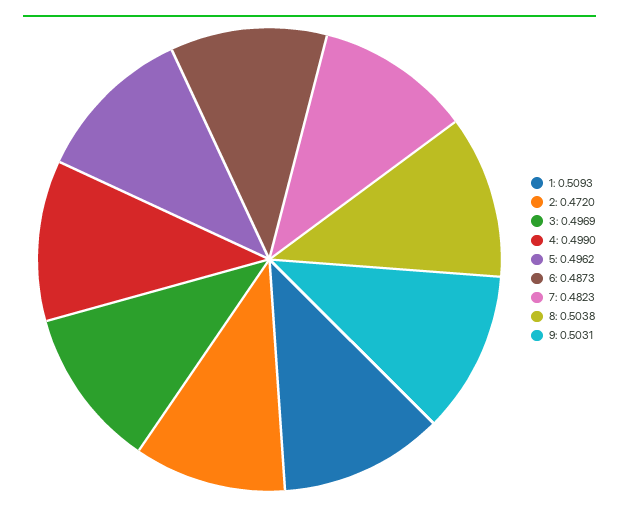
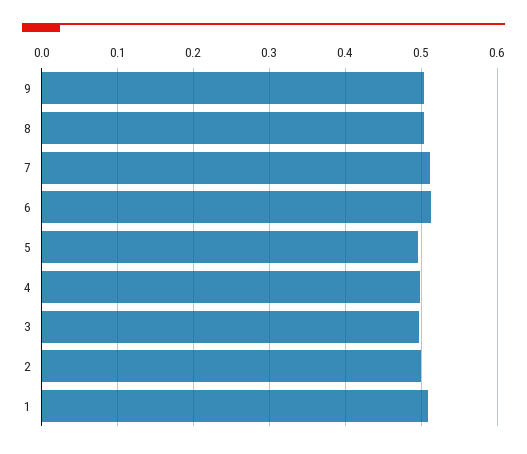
2: 0.472 -> 0.5
6: 0.4873 -> 0.51
7: 0.4823 -> 0.51

